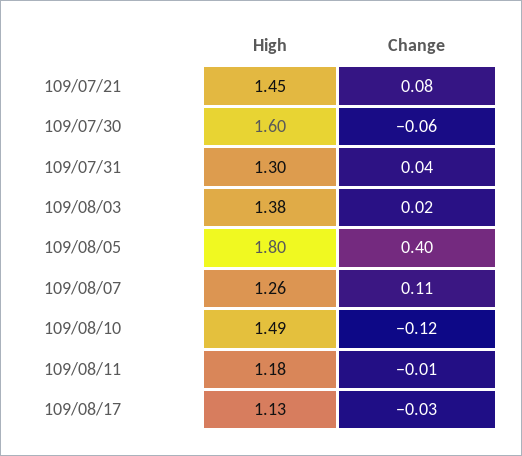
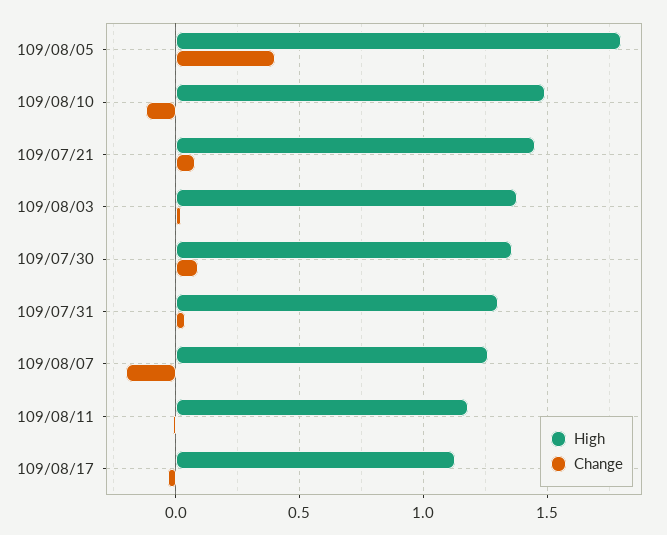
High, 109/07/30: 1.6 -> 1.35
Change, 109/07/30: -0.06 -> 0.1
Change, 109/08/07: 0.11 -> -0.2

